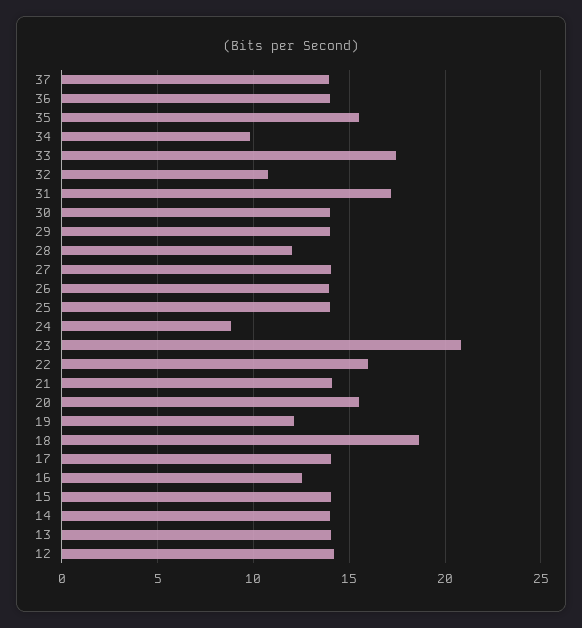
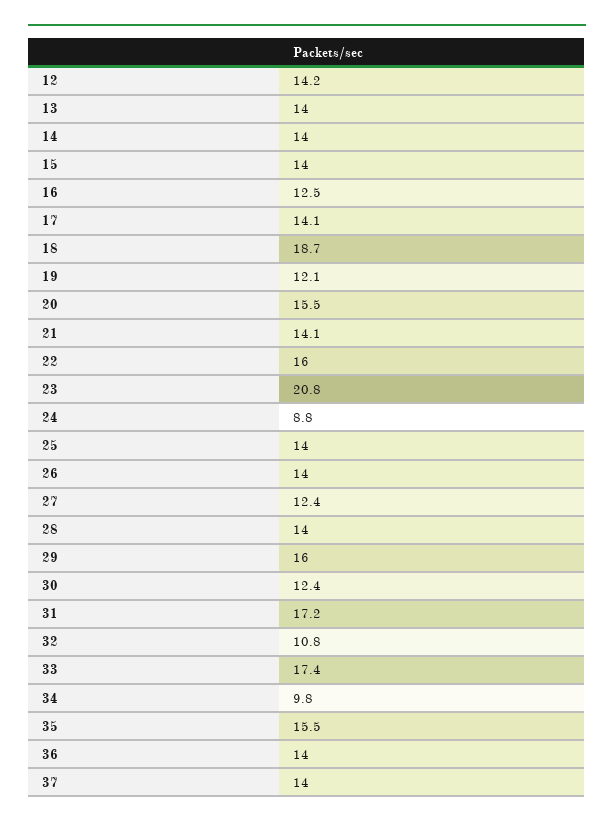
30: 14 -> 12.4
29: 14 -> 16
28: 12 -> 14
27: 14 -> 12.4

